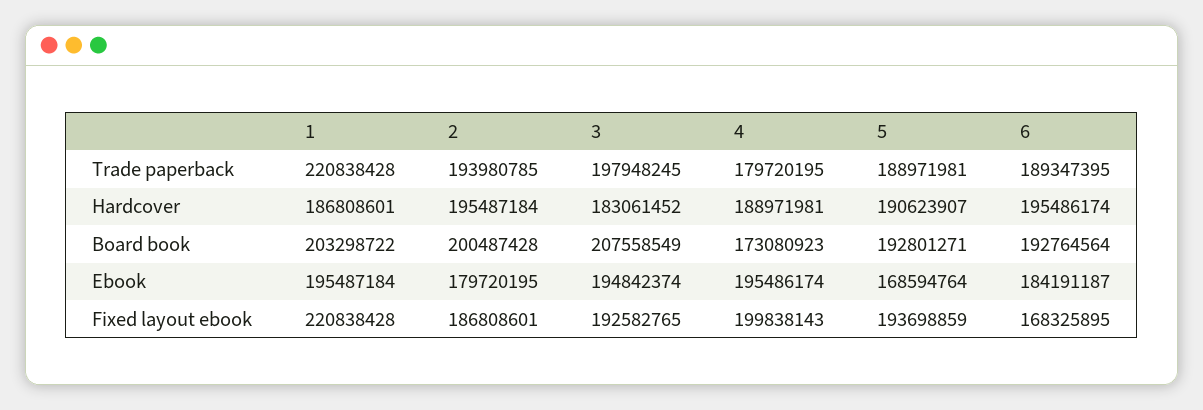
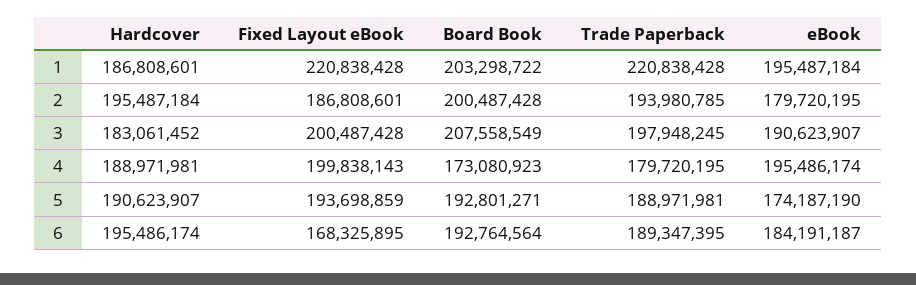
3, Ebook: 194842374 -> 190623907
5, Ebook: 168594764 -> 174187190
3, Fixed layout ebook: 192582765 -> 200487428

